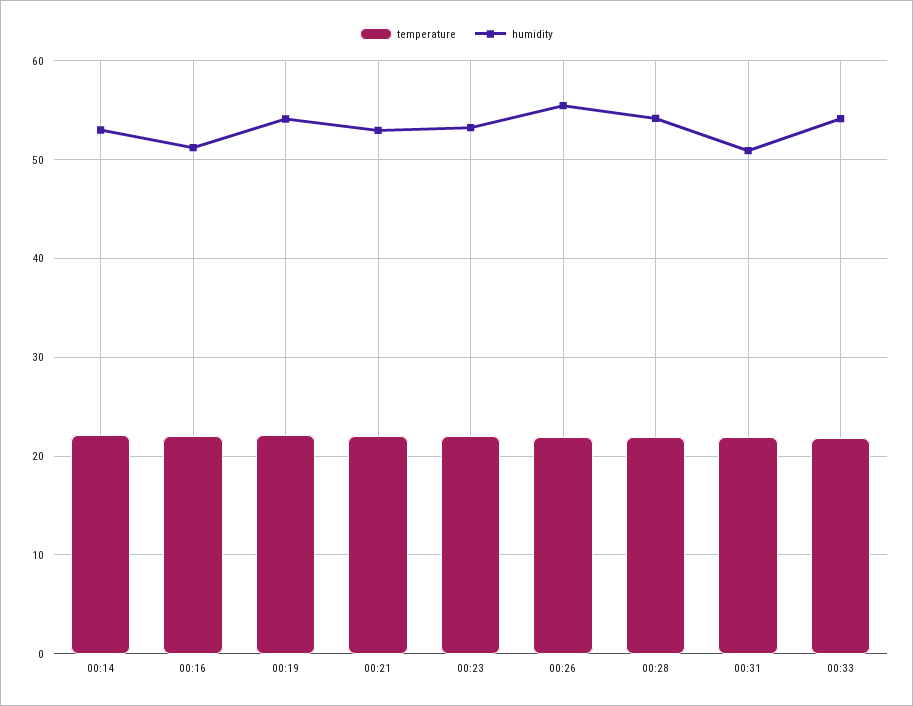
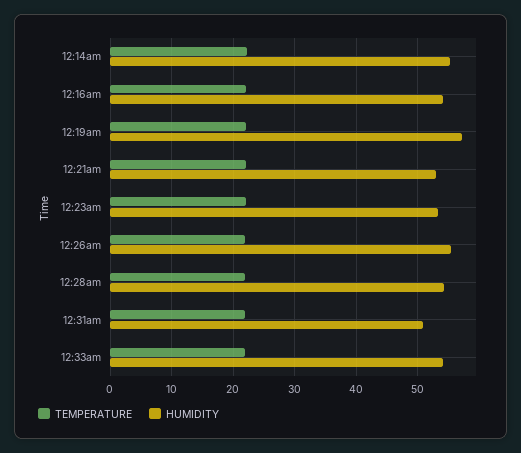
humidity, 00:14: 53 -> 55
humidity, 00:16: 51 -> 54
humidity, 00:19: 54 -> 57

